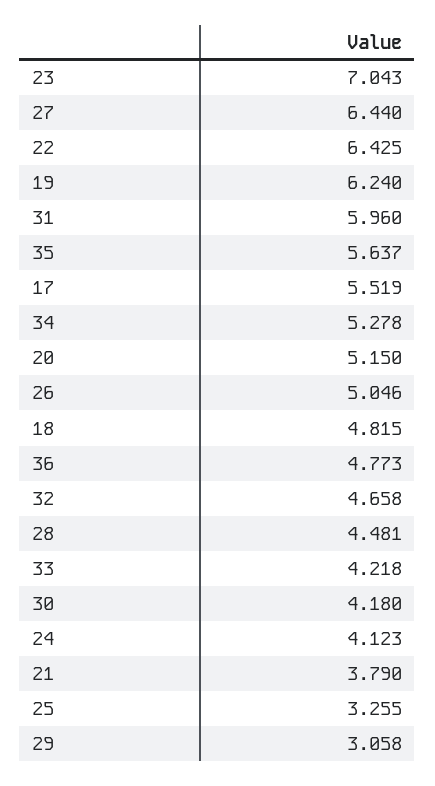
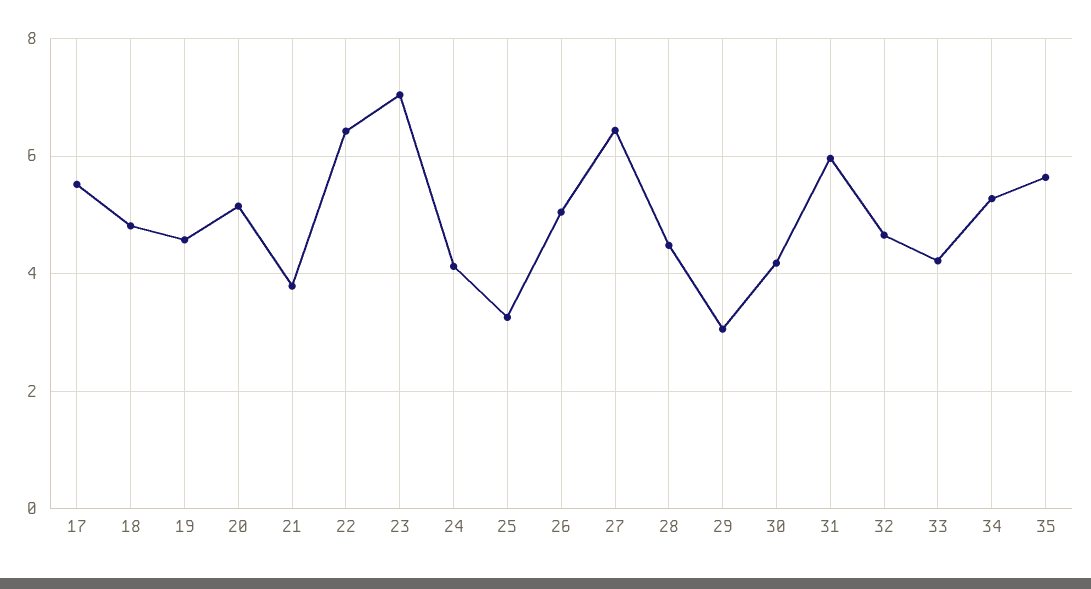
19: 6.24 -> 4.6
36: 4.773 -> none

